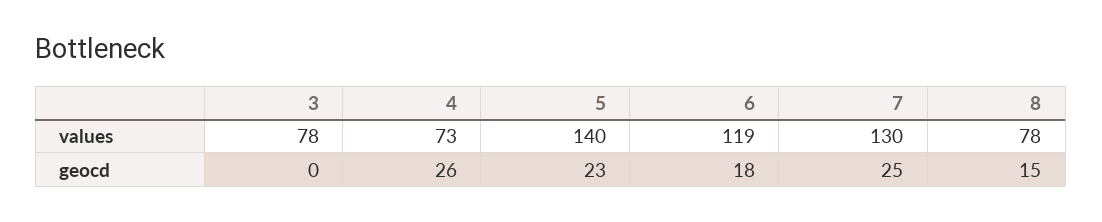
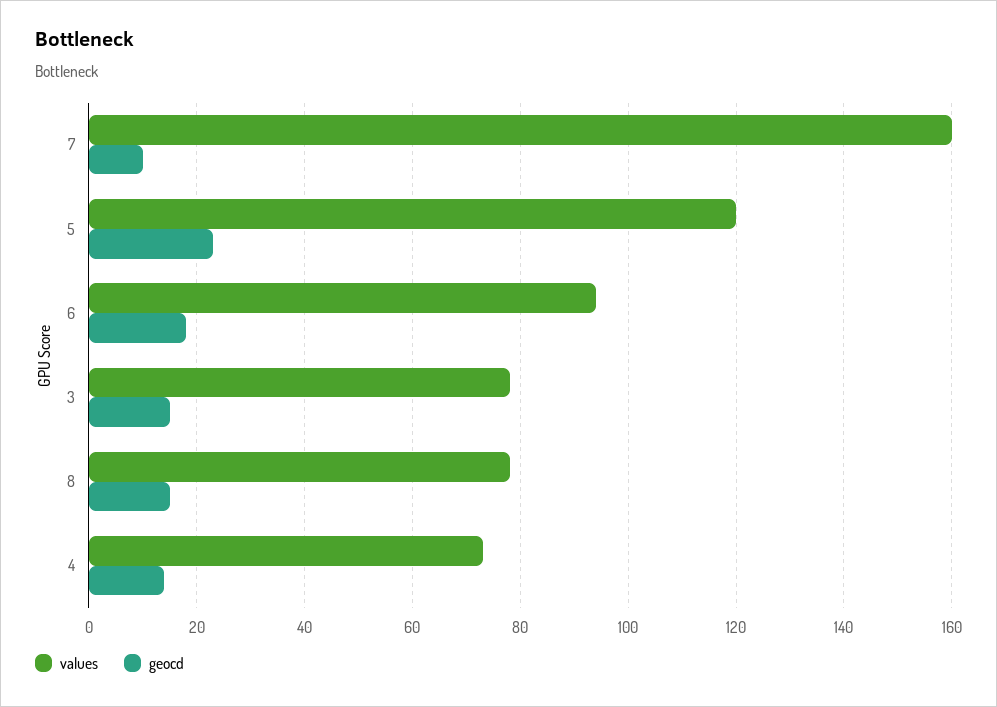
values, 5: 140 -> 120
values, 6: 119 -> 95
values, 7: 130 -> 160
geocd, 3: 0 -> 15
geocd, 4: 26 -> 15
geocd, 7: 25 -> 10

